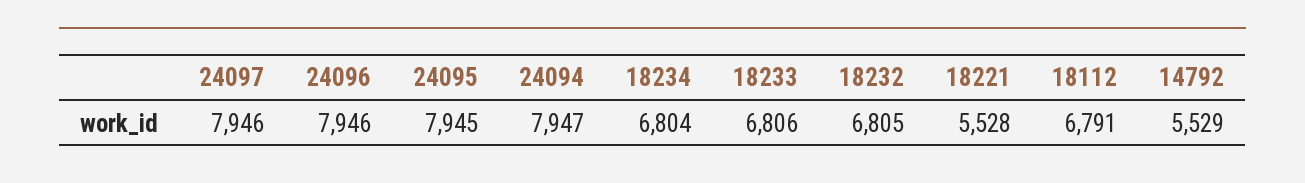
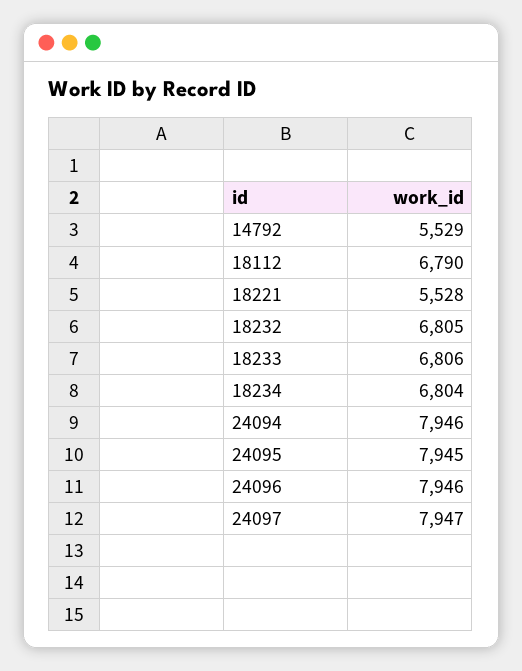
24097: 7946 -> 7947
24094: 7947 -> 7946
18112: 6791 -> 6790

